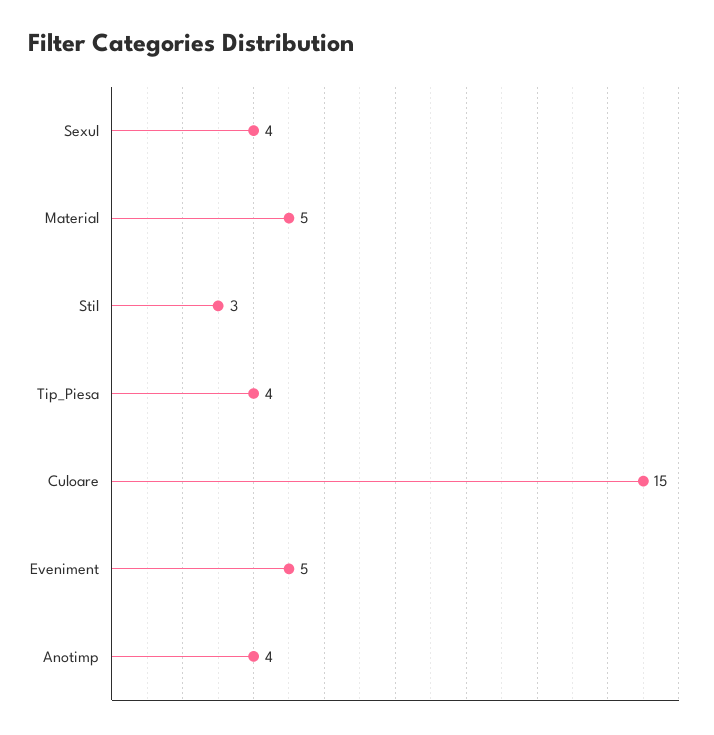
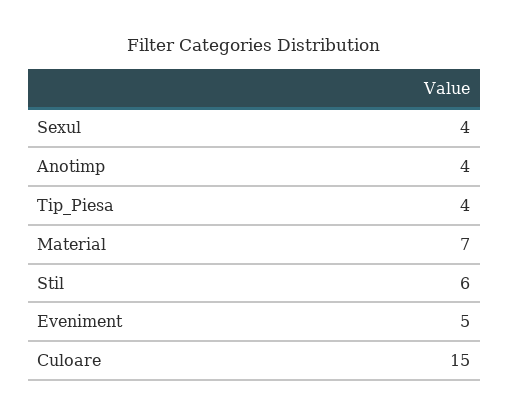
Material: 5 -> 7
Stil: 3 -> 6

